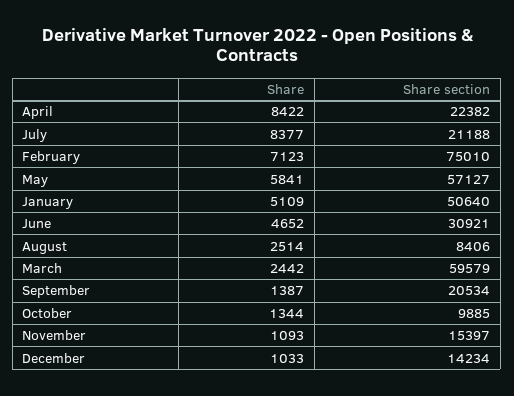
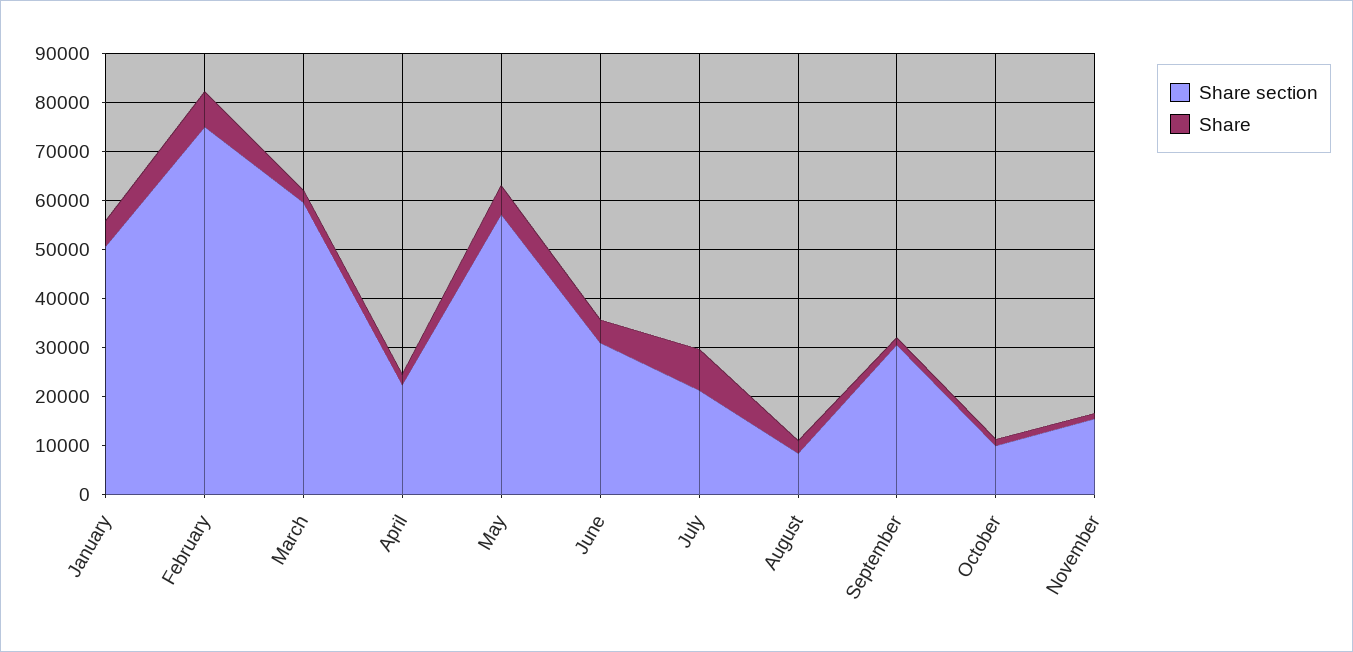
Share, April: 8422 -> 2000
Share section, September: 20534 -> 30000
Share, December: 1033 -> none
Share section, December: 14234 -> none

